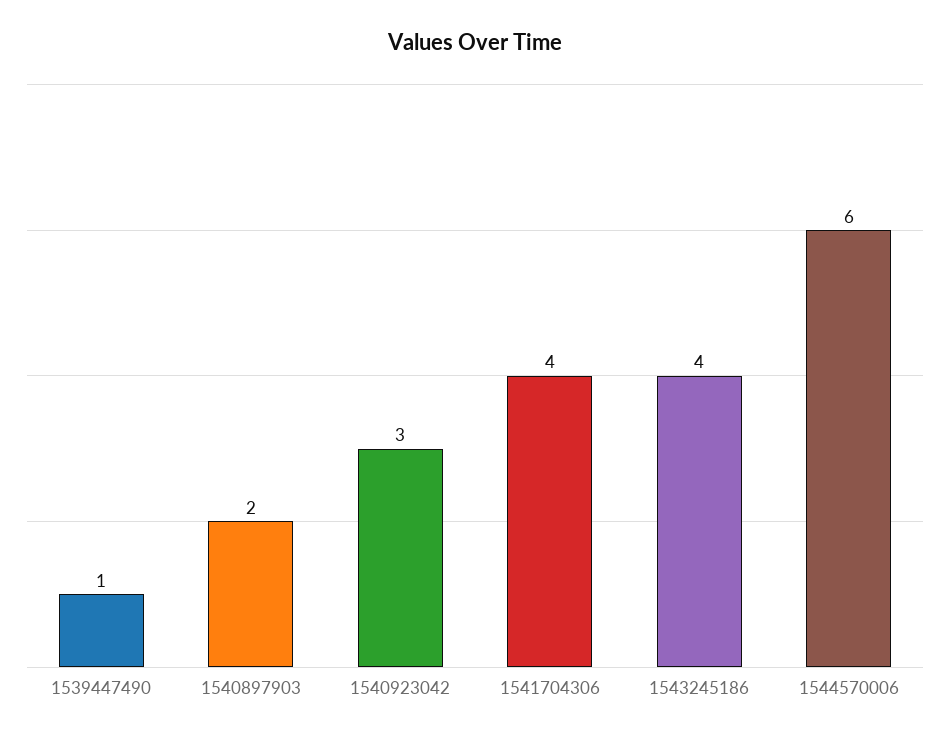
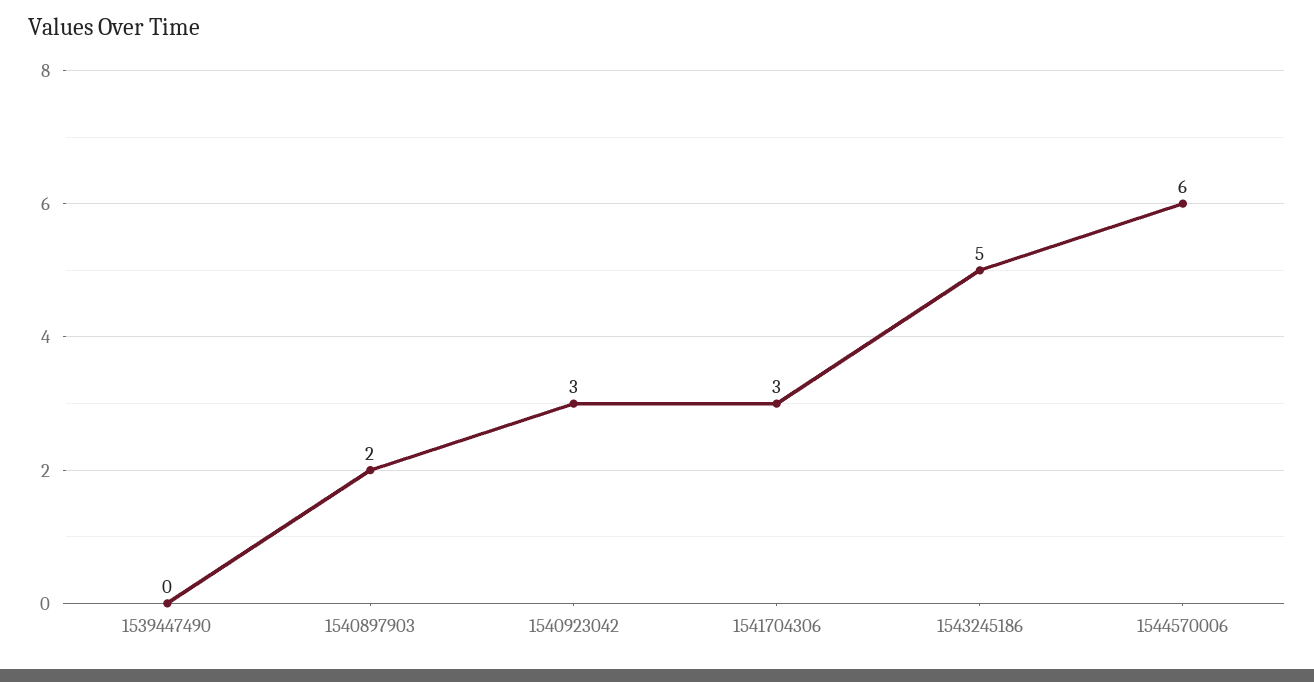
1539447490: 1 -> 0
1541704306: 4 -> 3
1543245186: 4 -> 5

